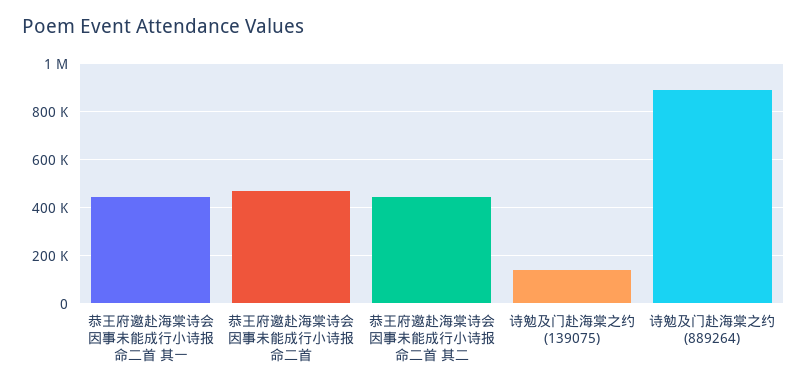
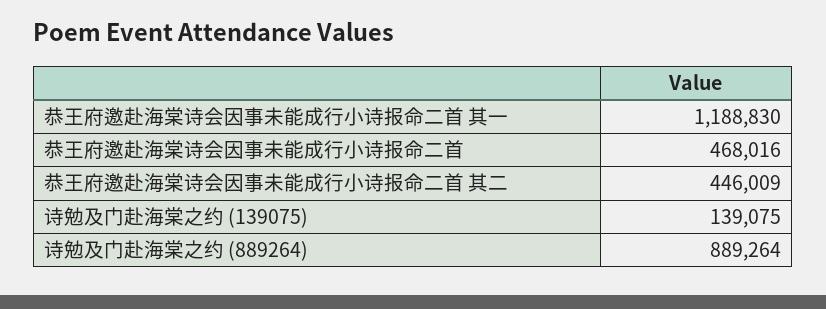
恭王府邀赴海棠诗会因事未能成行小诗报命二首 其一: 450000 -> 1188830

